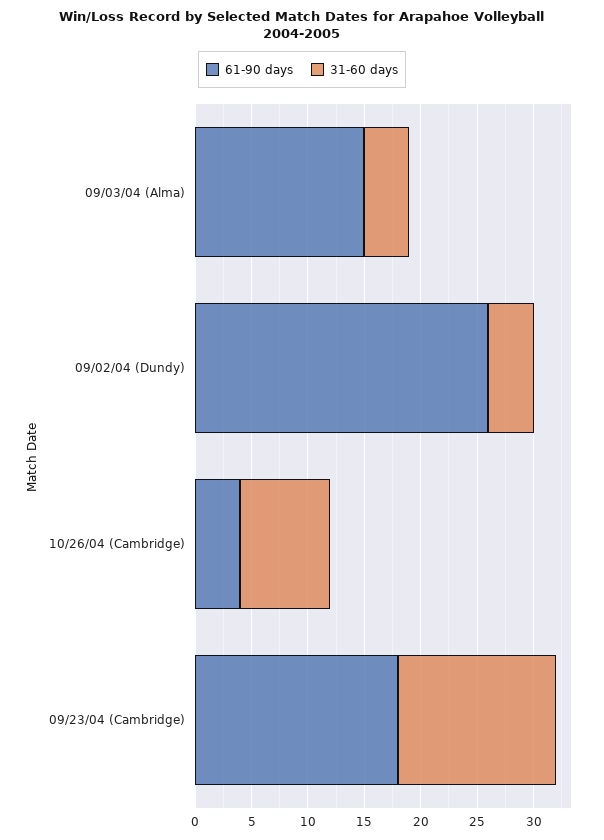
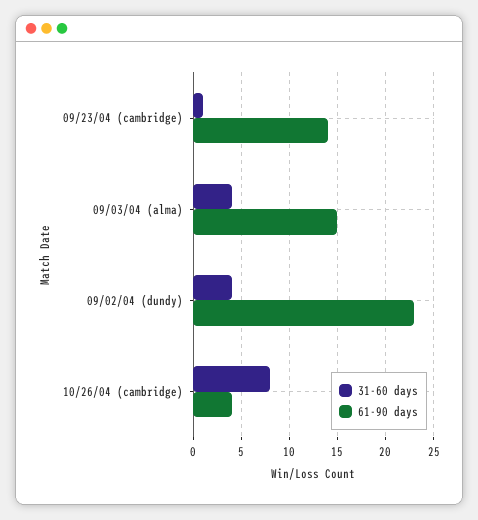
61-90 days, 09/02/04 (Dundy): 26 -> 23
61-90 days, 09/23/04 (Cambridge): 18 -> 14
31-60 days, 09/23/04 (Cambridge): 14 -> 1

